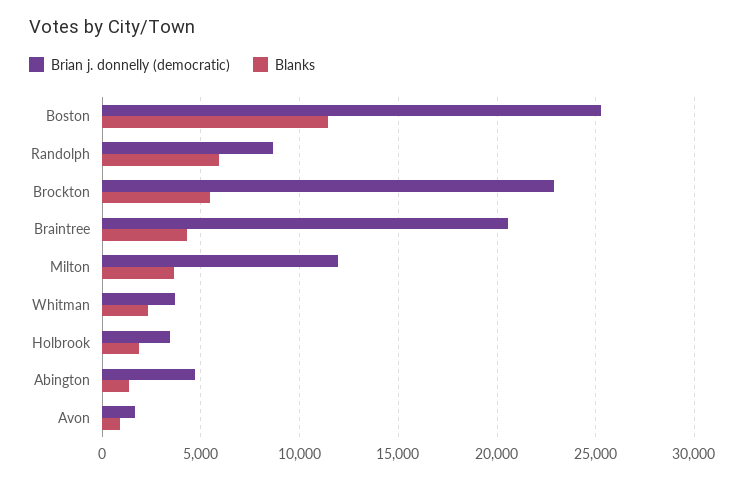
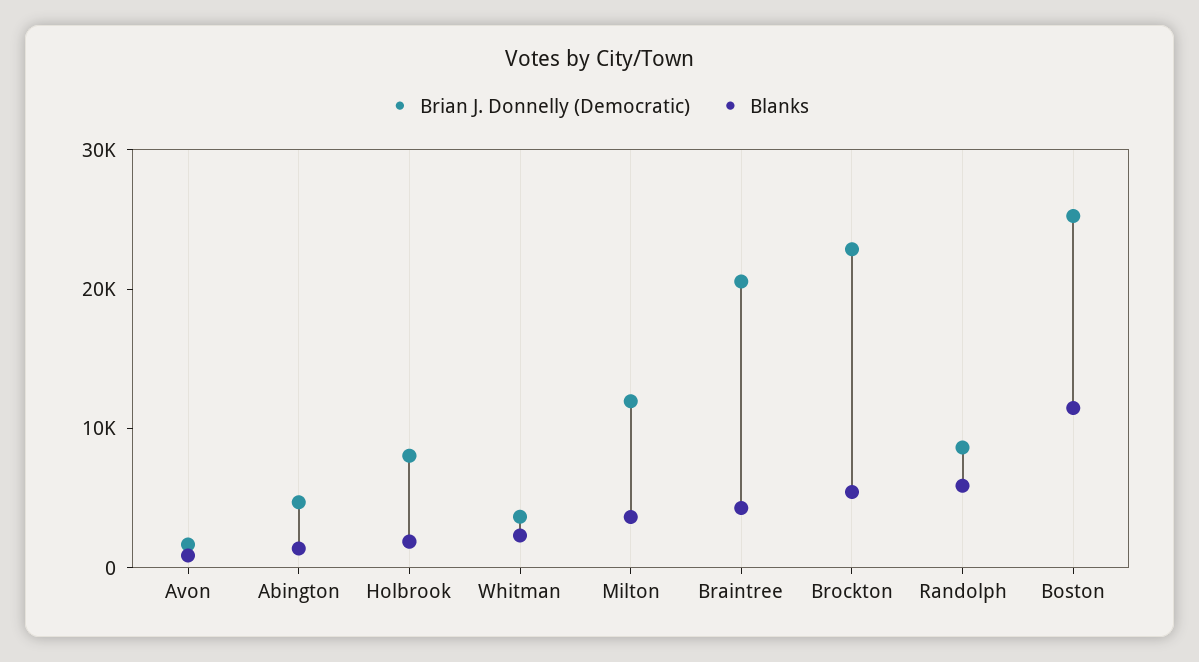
Brian j. donnelly (democratic), Holbrook: 3500 -> 8000

